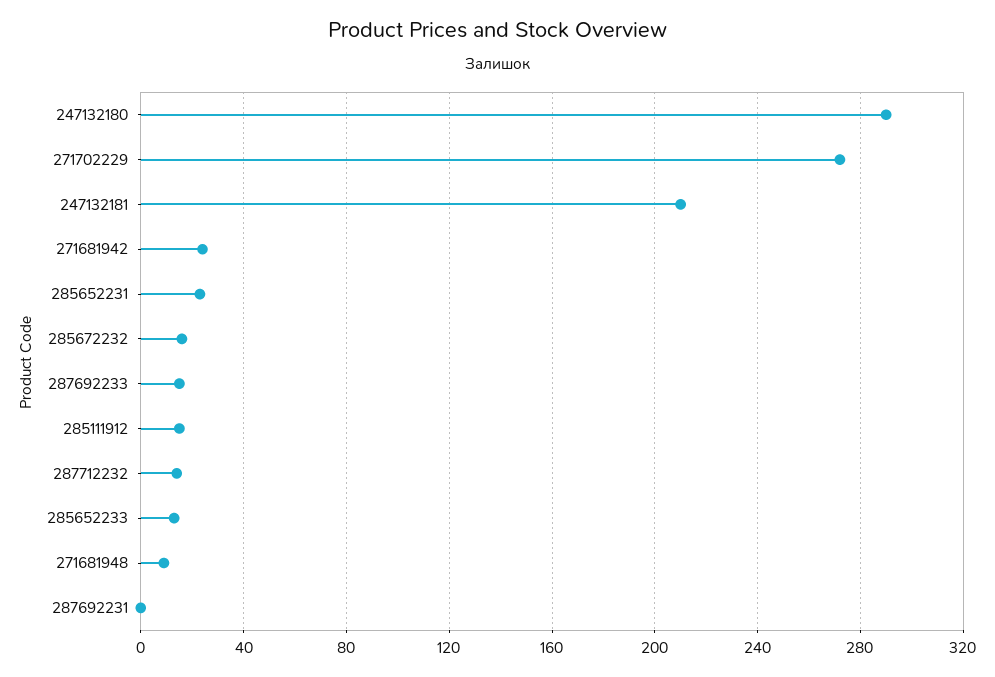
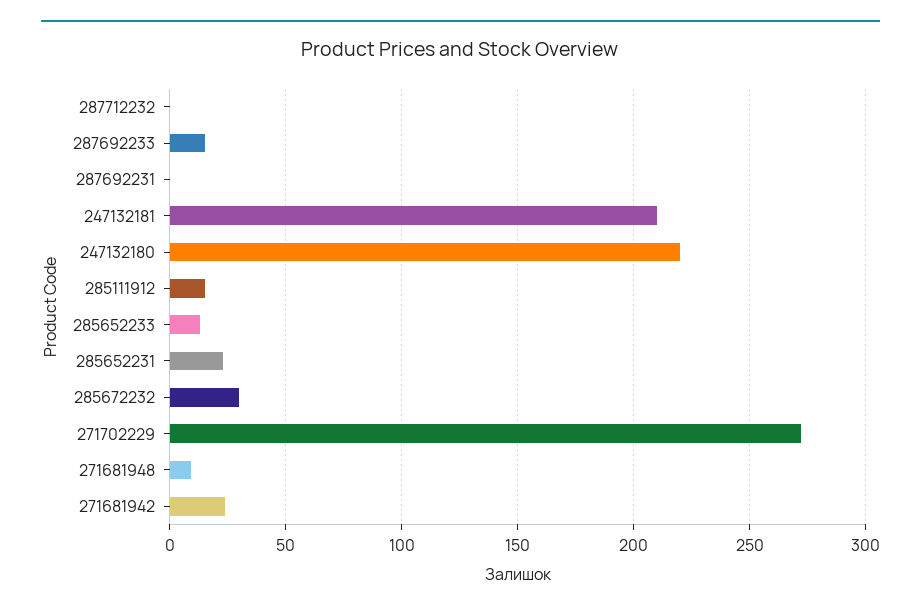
247132180: 290 -> 220
285672232: 15 -> 30
287712232: 15 -> 0

